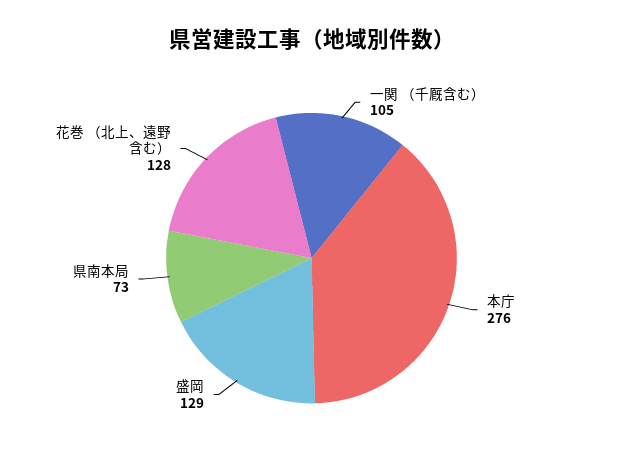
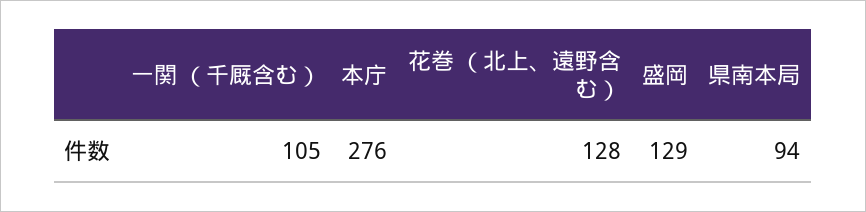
県南本局: 73 -> 94

